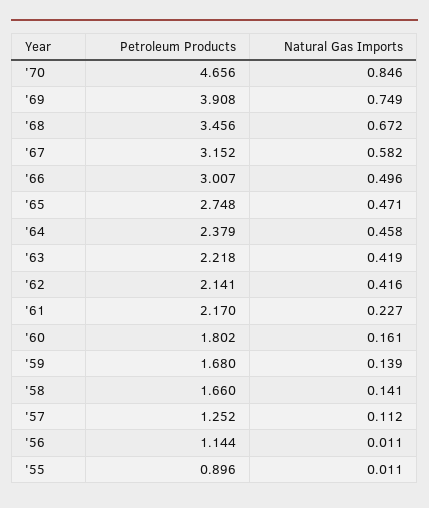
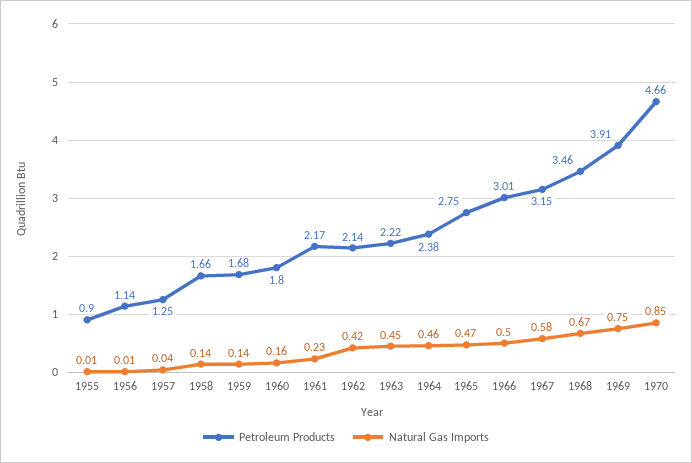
Natural Gas Imports, '63: 0.419 -> 0.45
Natural Gas Imports, '57: 0.112 -> 0.04

